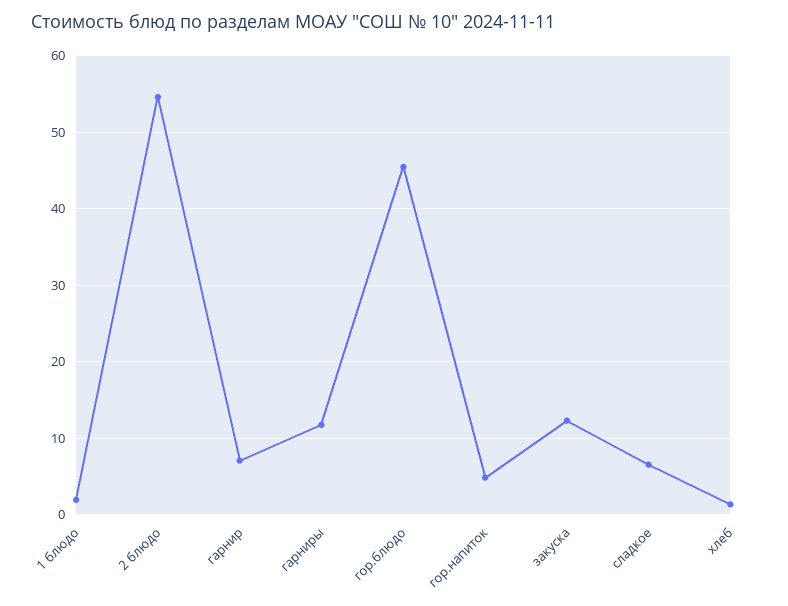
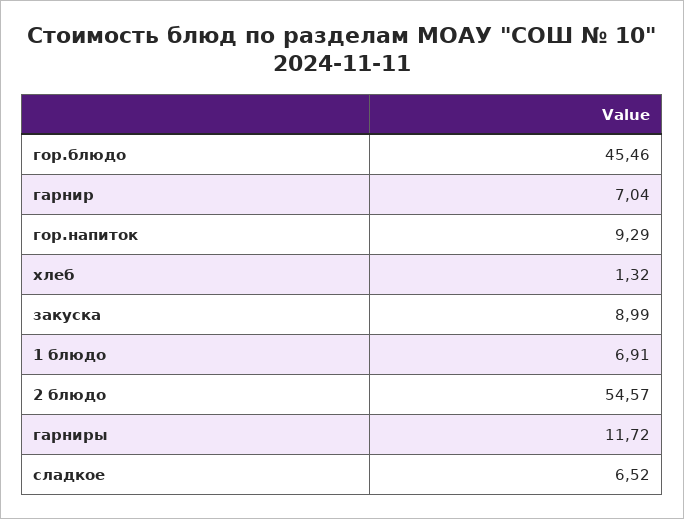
1 блюдо: 2 -> 6.91
гор.напиток: 5 -> 9.29
закуска: 12 -> 8.99

